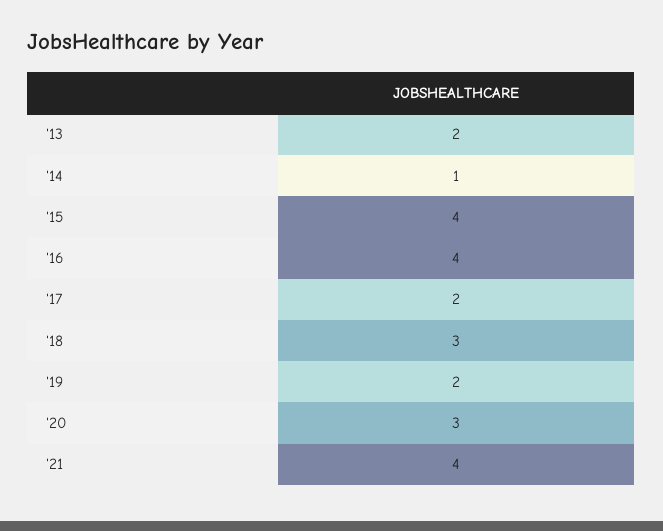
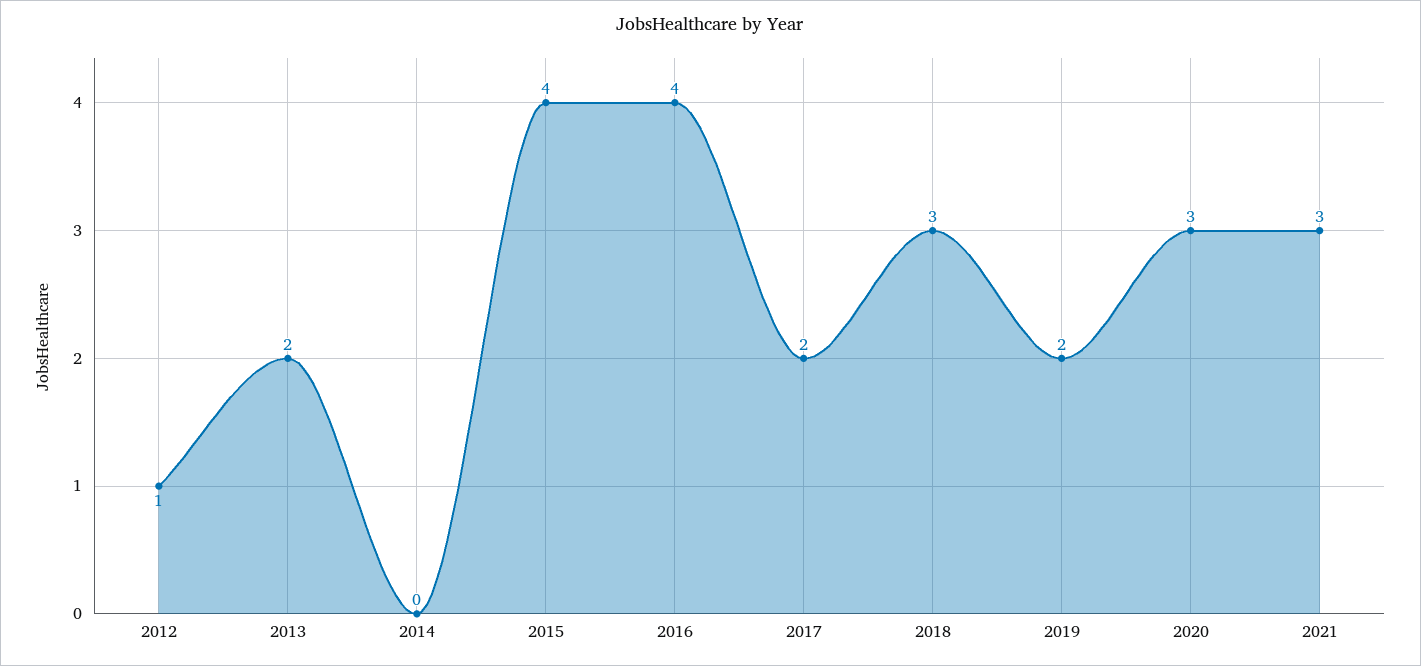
'14: 1 -> 0
'21: 4 -> 3
2012: none -> 1

